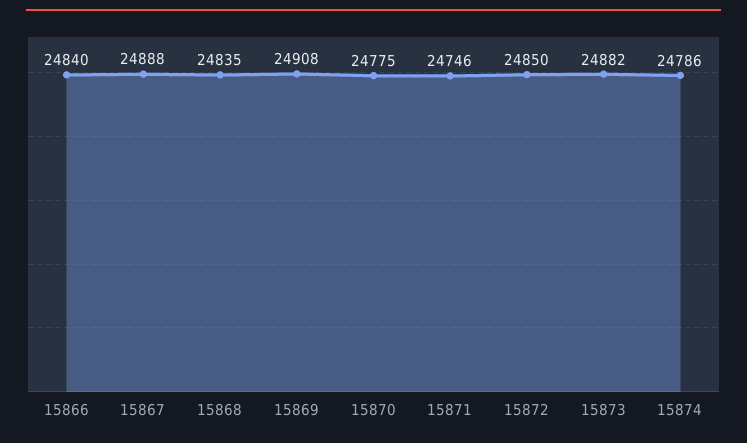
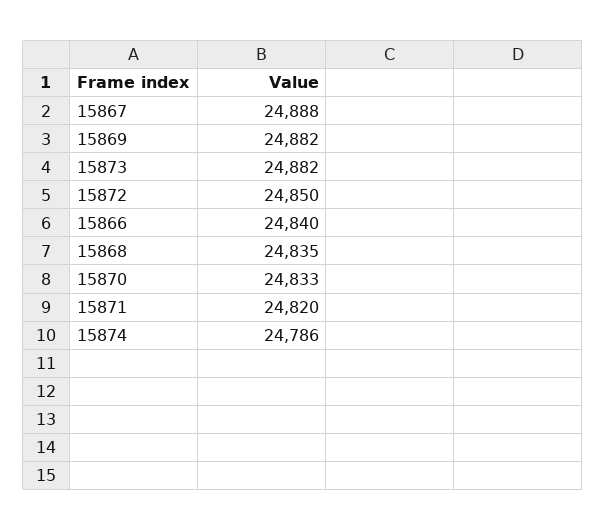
15869: 24908 -> 24882
15870: 24775 -> 24833
15871: 24746 -> 24820

